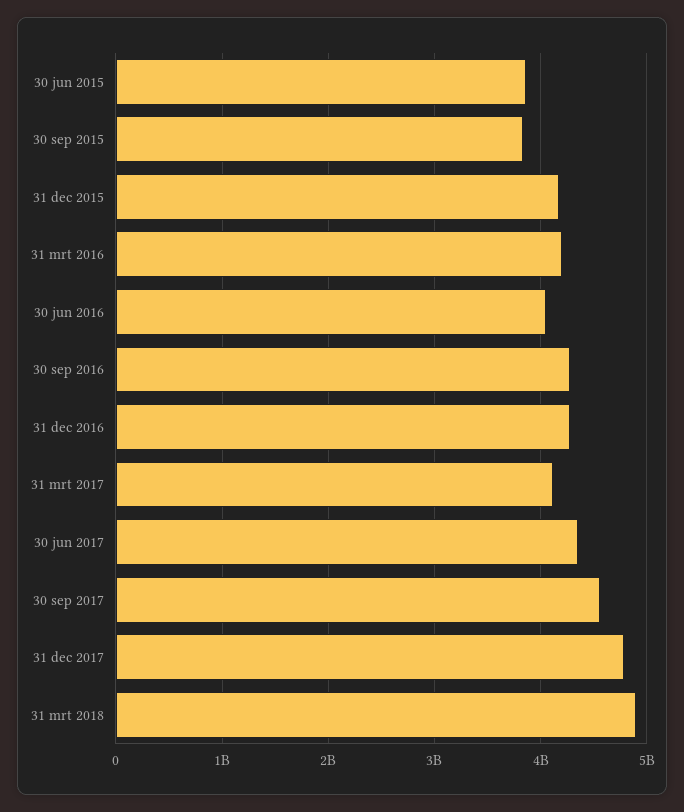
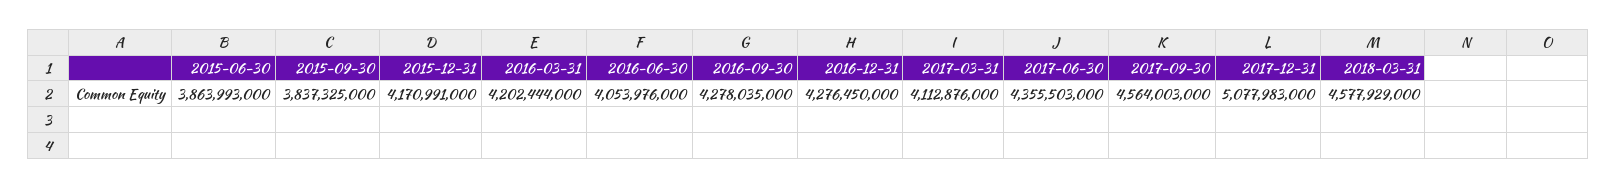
31 dec 2017: 4800000000 -> 5077983000
31 mrt 2018: 4900000000 -> 4577929000

